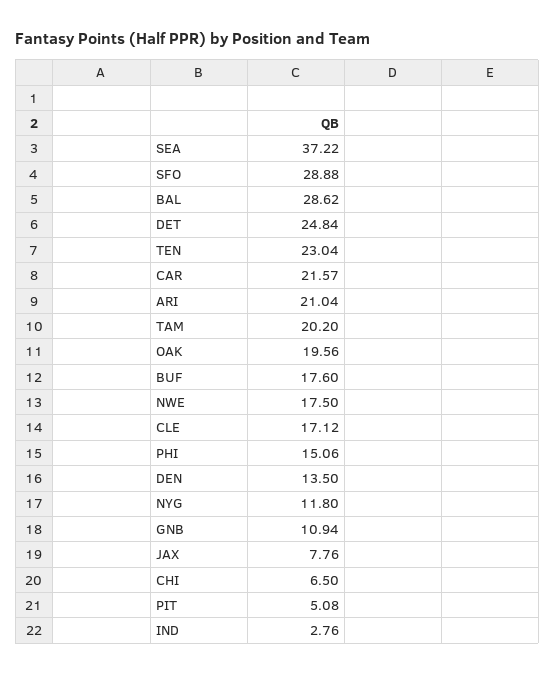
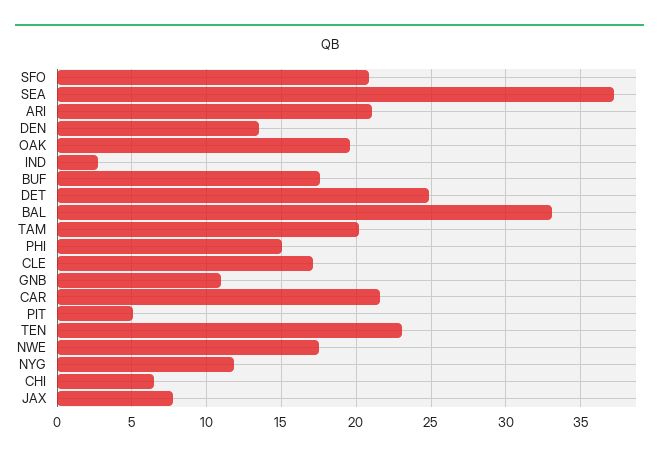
SFO: 28.88 -> 21
BAL: 28.62 -> 33

